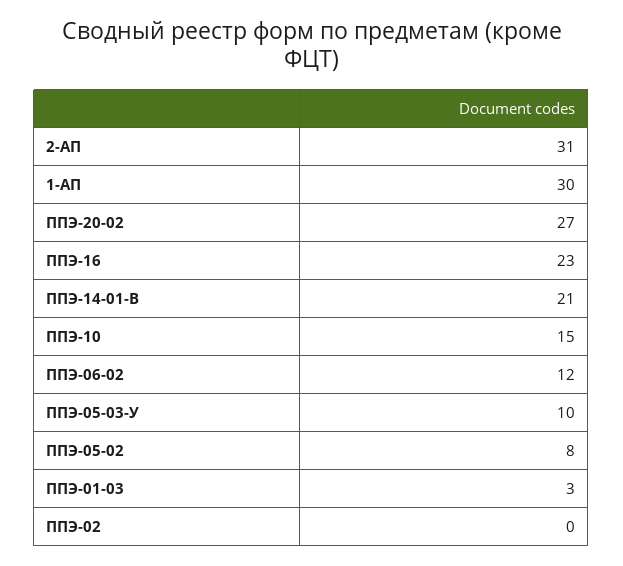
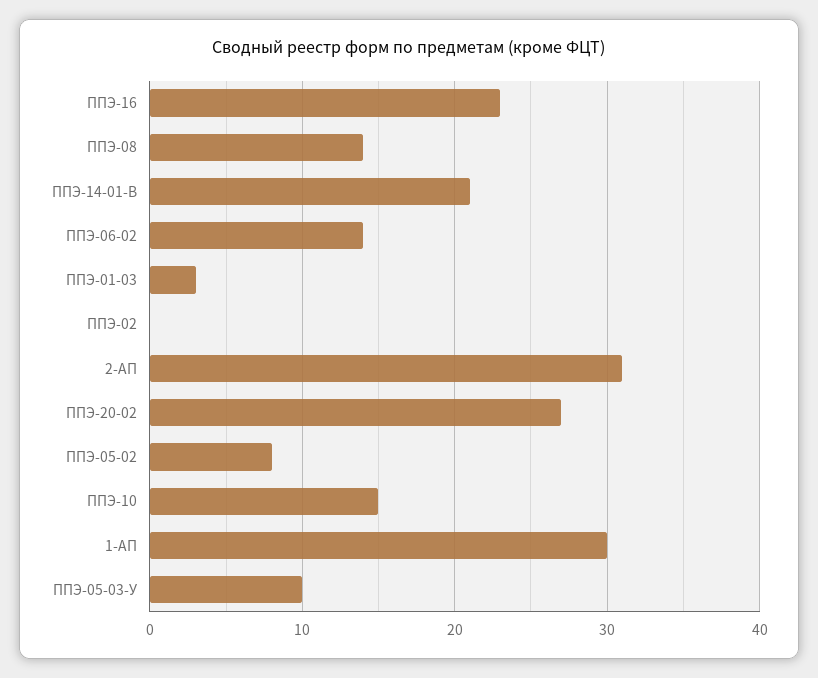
ППЭ-06-02: 12 -> 14
ППЭ-08: none -> 14

